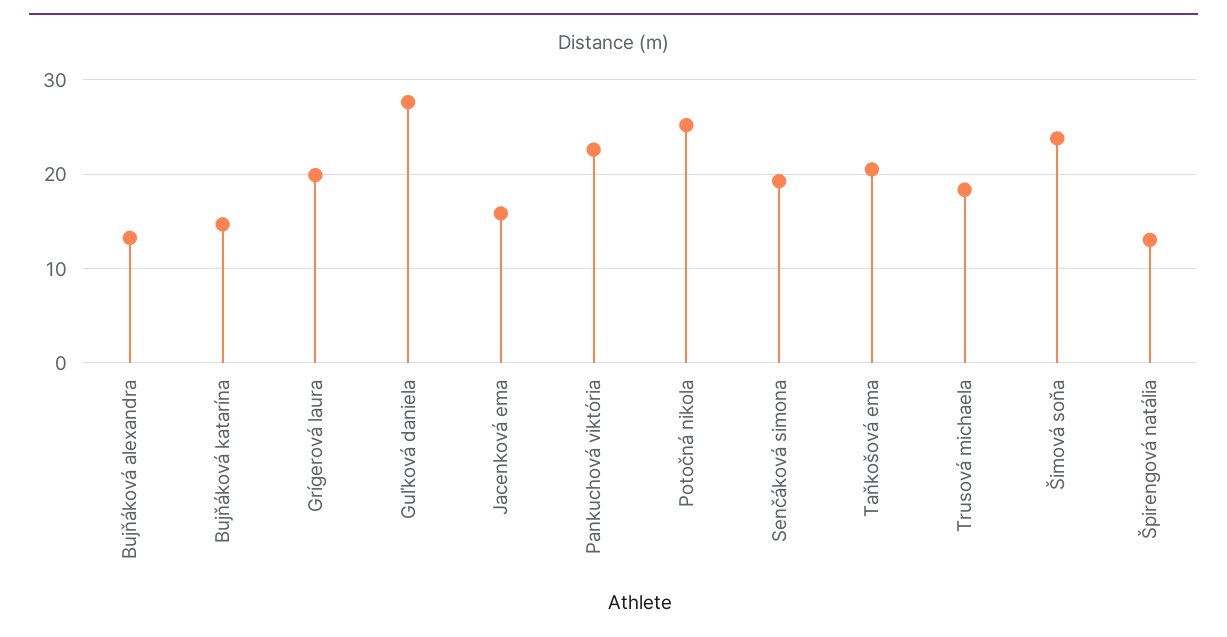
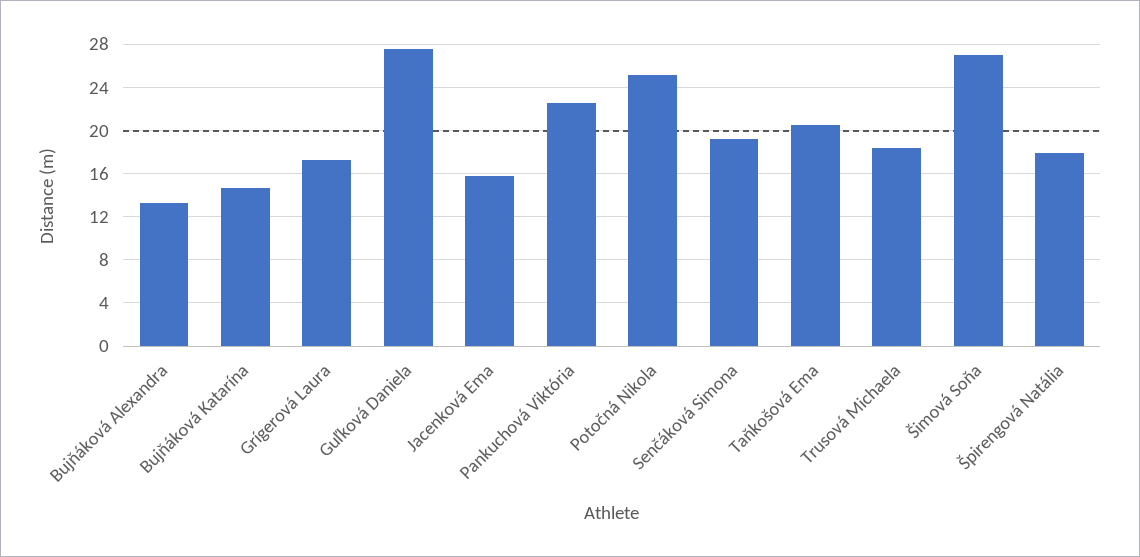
Grígerová laura: 20 -> 17
Šimová soňa: 24 -> 27
Špirengová natália: 13 -> 18

